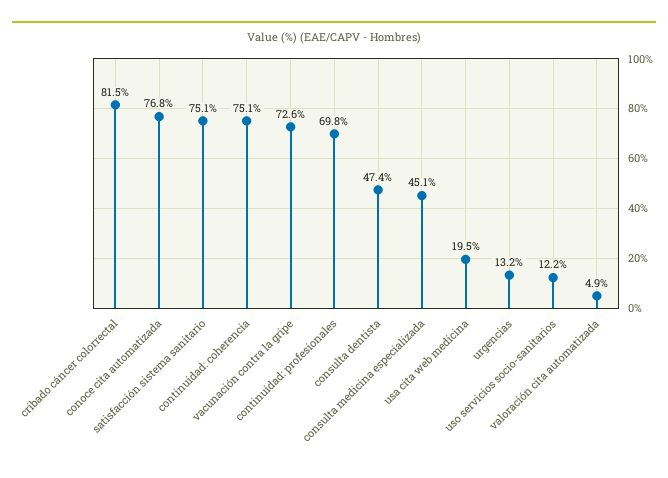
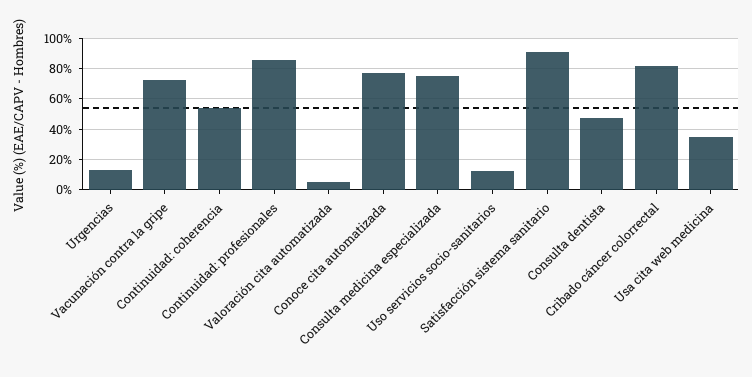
satisfacción sistema sanitario: 75.1 -> 90
continuidad: coherencia: 75.1 -> 55
continuidad: profesionales: 69.8 -> 85
consulta medicina especializada: 45.1 -> 75
usa cita web medicina: 19.5 -> 35

